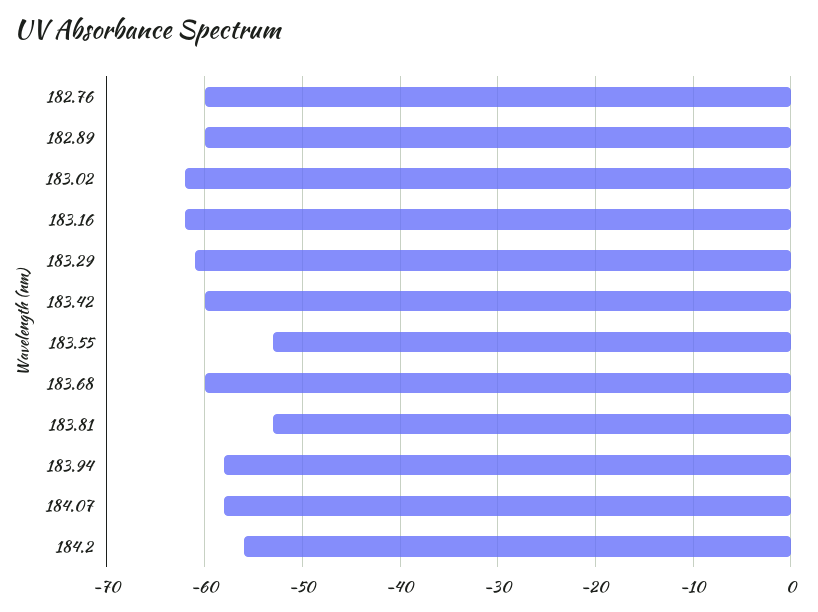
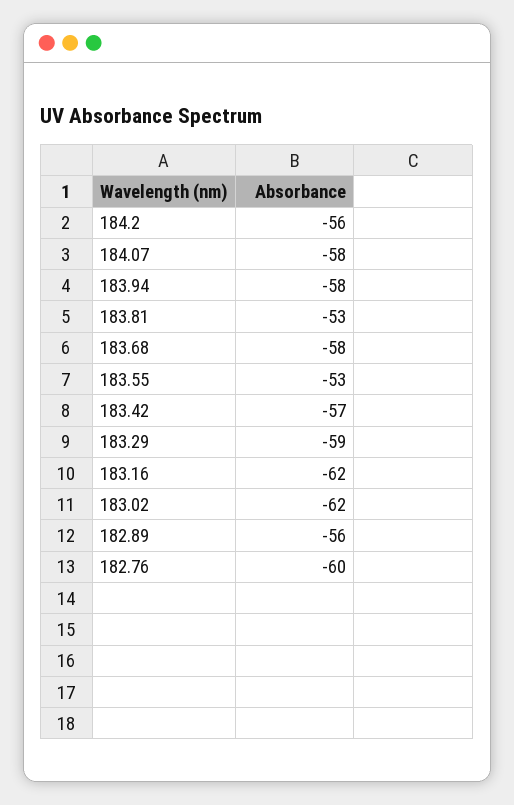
182.89: -60 -> -56
183.29: -61 -> -59
183.42: -60 -> -57
183.68: -60 -> -58

